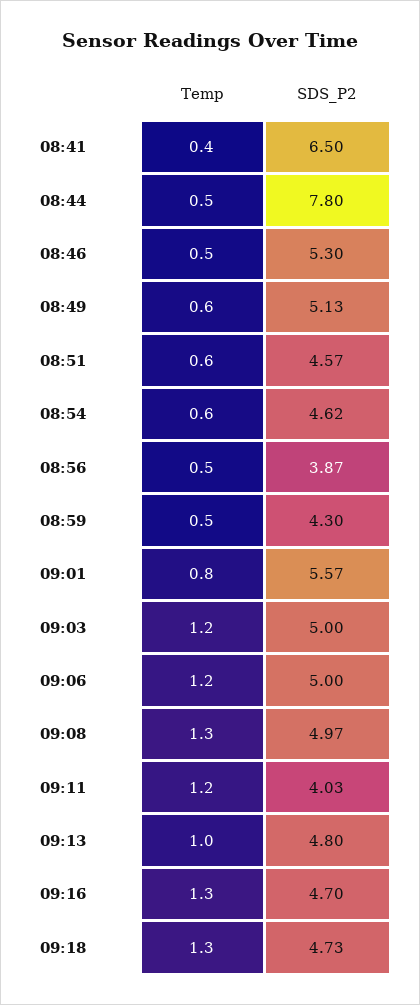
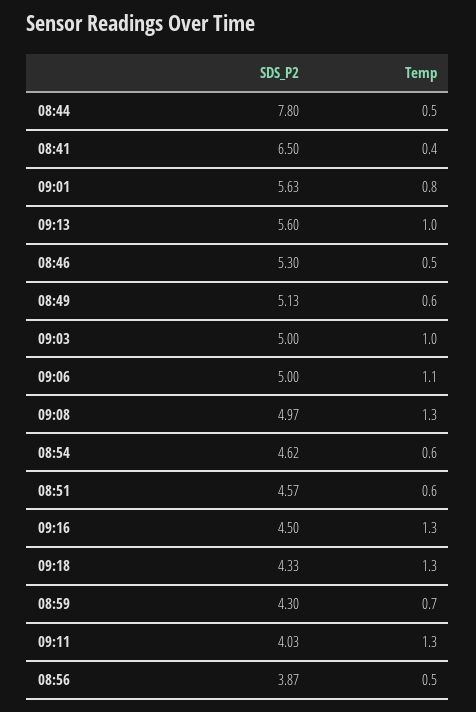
Temp, 08:59: 0.5 -> 0.7
SDS_P2, 09:01: 5.57 -> 5.63
Temp, 09:03: 1.2 -> 1
Temp, 09:06: 1.2 -> 1.1
Temp, 09:11: 1.2 -> 1.3
SDS_P2, 09:13: 4.8 -> 5.6
SDS_P2, 09:16: 4.7 -> 4.5
SDS_P2, 09:18: 4.73 -> 4.33

